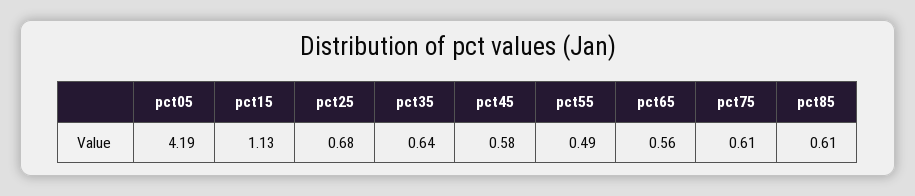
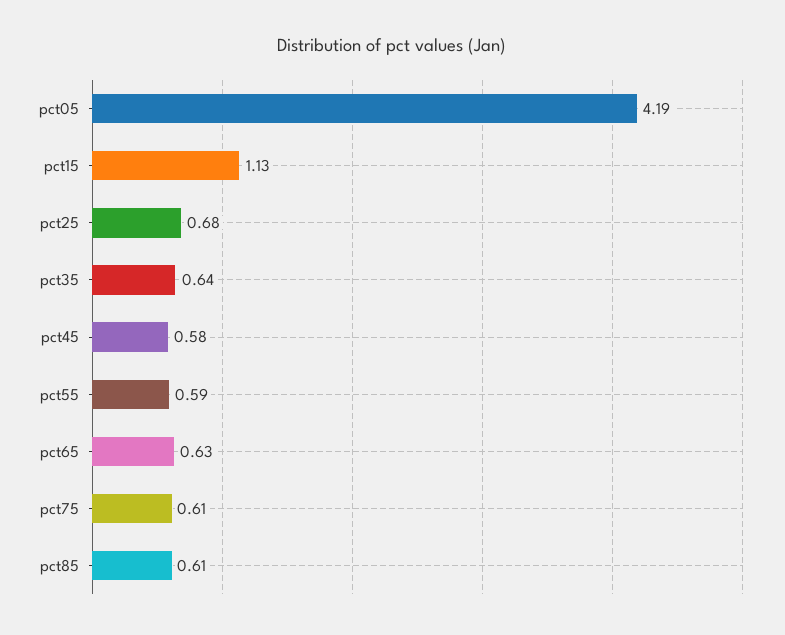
pct55: 0.49 -> 0.59
pct65: 0.56 -> 0.63

